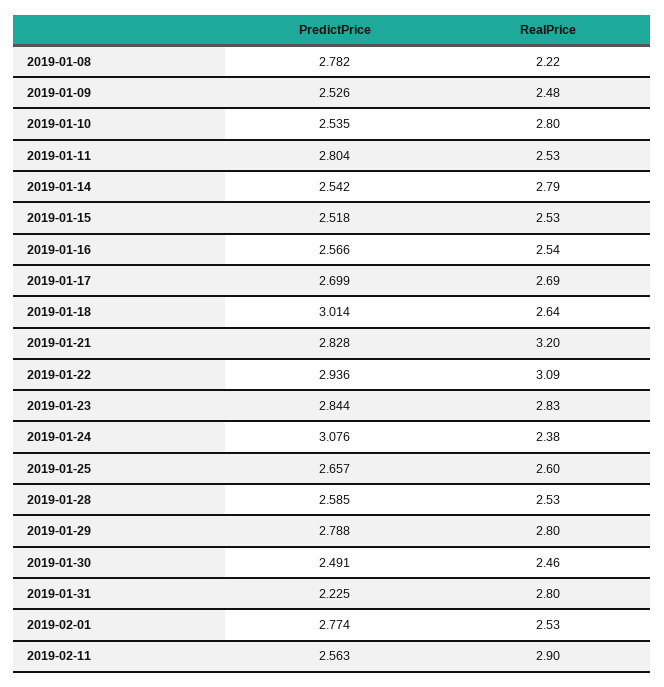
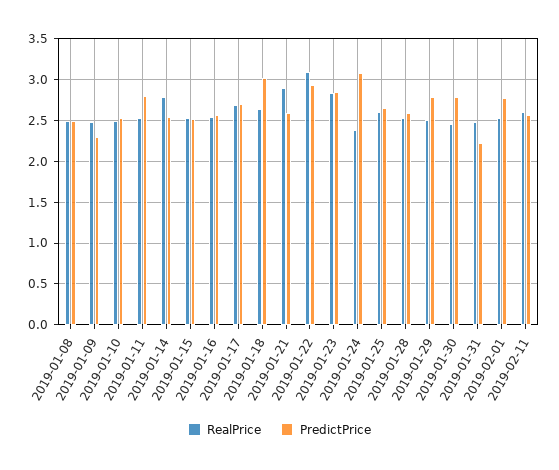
PredictPrice, 2019-01-08: 2.782 -> 2.5
RealPrice, 2019-01-08: 2.22 -> 2.5
PredictPrice, 2019-01-09: 2.526 -> 2.3
RealPrice, 2019-01-10: 2.8 -> 2.5
PredictPrice, 2019-01-21: 2.828 -> 2.6
RealPrice, 2019-01-21: 3.2 -> 2.9
RealPrice, 2019-01-29: 2.8 -> 2.5
PredictPrice, 2019-01-30: 2.491 -> 2.8
RealPrice, 2019-01-31: 2.8 -> 2.5
RealPrice, 2019-02-11: 2.9 -> 2.6

